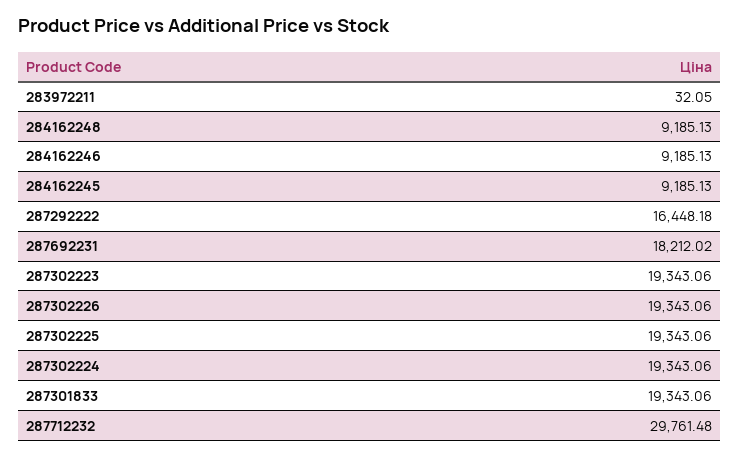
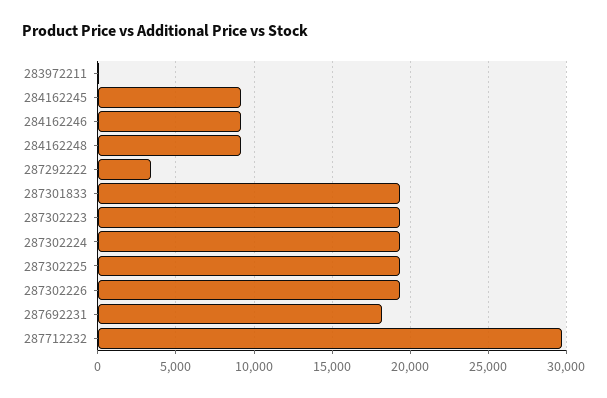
287292222: 16448.18 -> 3500

